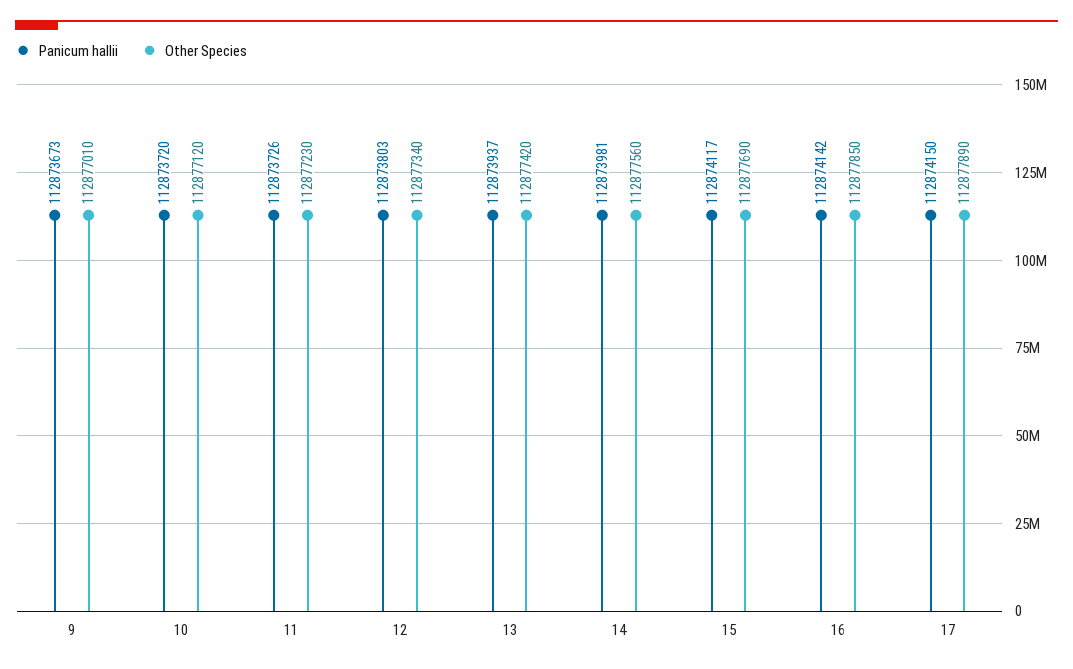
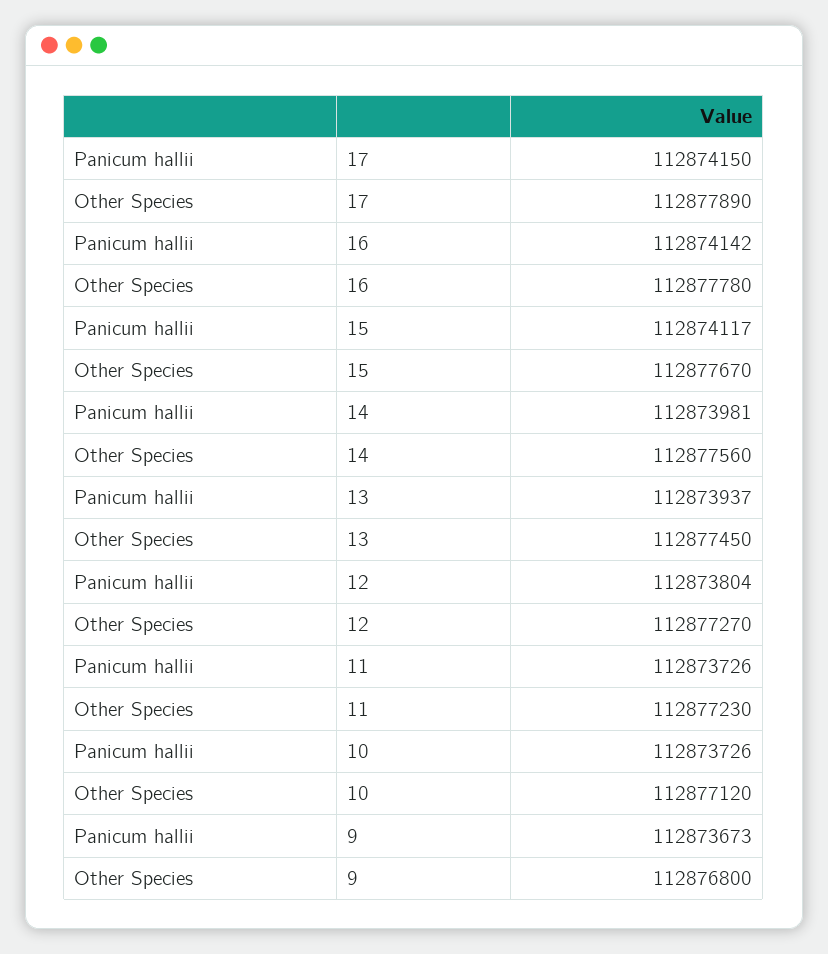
Other Species, 9: 112877010 -> 112876800
Panicum hallii, 10: 112873720 -> 112873726
Panicum hallii, 12: 112873803 -> 112873804
Other Species, 12: 112877340 -> 112877270
Other Species, 13: 112877420 -> 112877450
Other Species, 15: 112877690 -> 112877670
Other Species, 16: 112877850 -> 112877780

